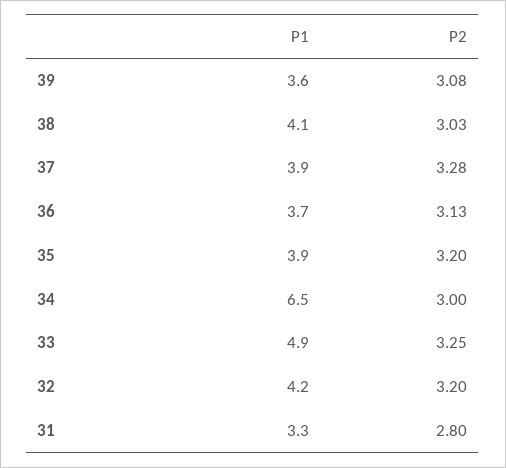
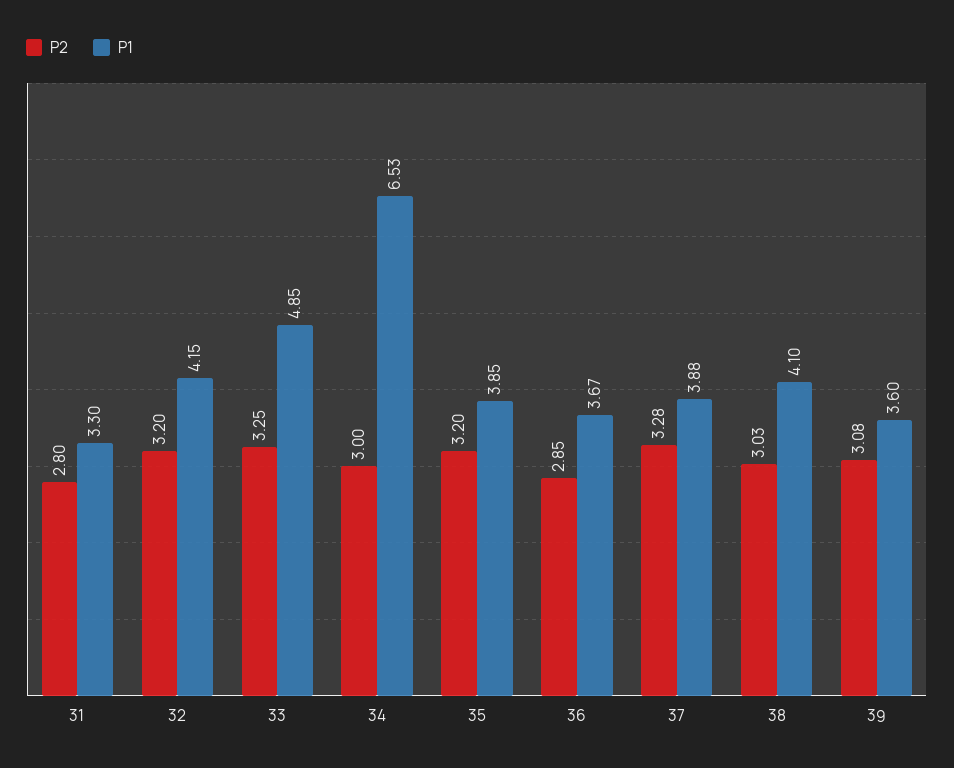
P2, 36: 3.13 -> 2.85

